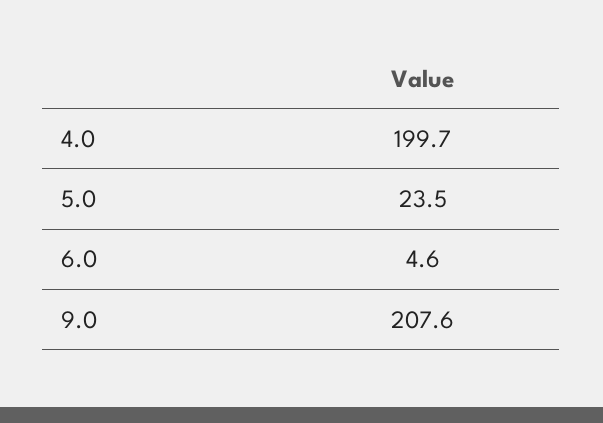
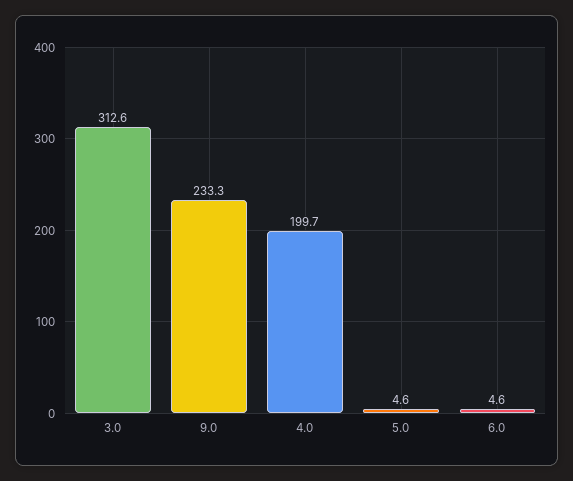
5.0: 23.5 -> 4.6
9.0: 207.6 -> 233.3
3.0: none -> 312.6

